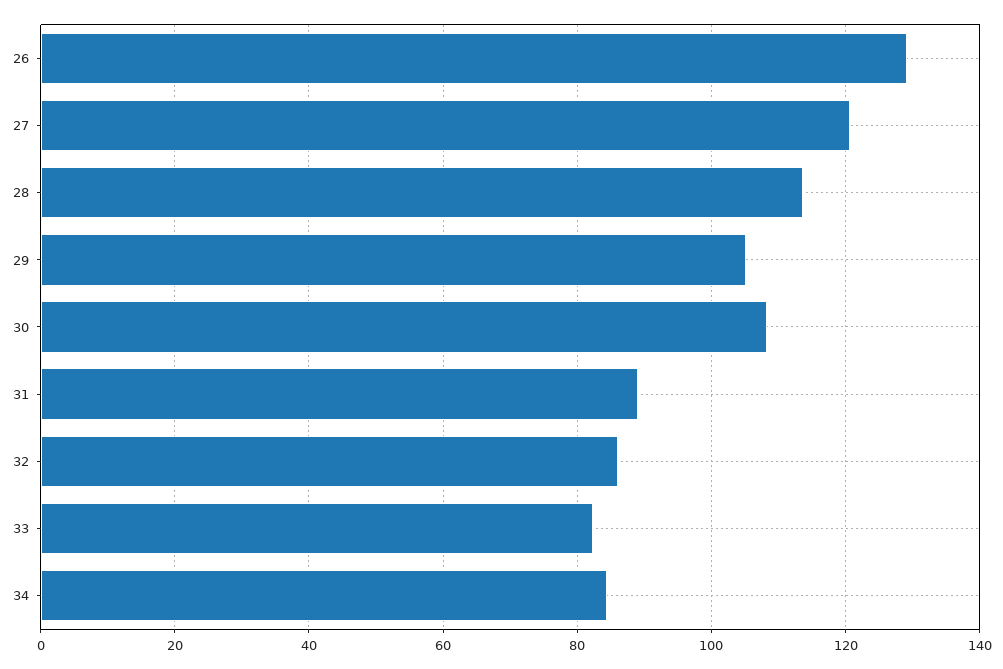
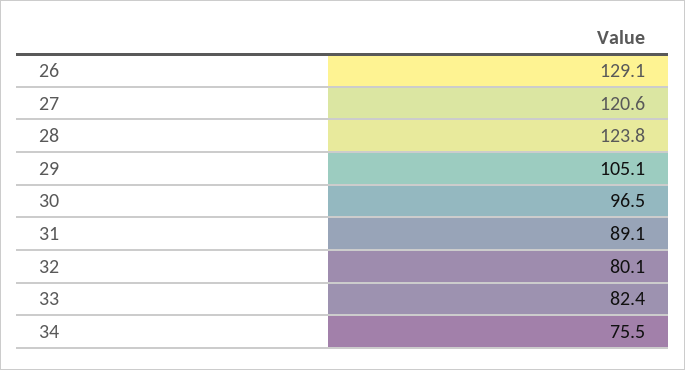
28: 114 -> 123.8
30: 108 -> 96.5
32: 86 -> 80.1
34: 84 -> 75.5

